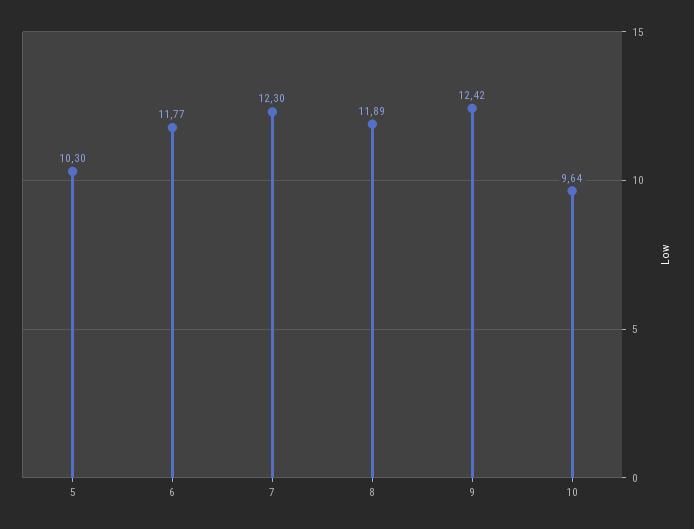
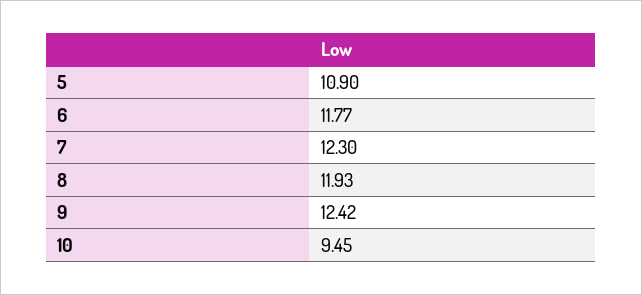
5: 10.3 -> 10.9
8: 11.89 -> 11.93
10: 9.64 -> 9.45

